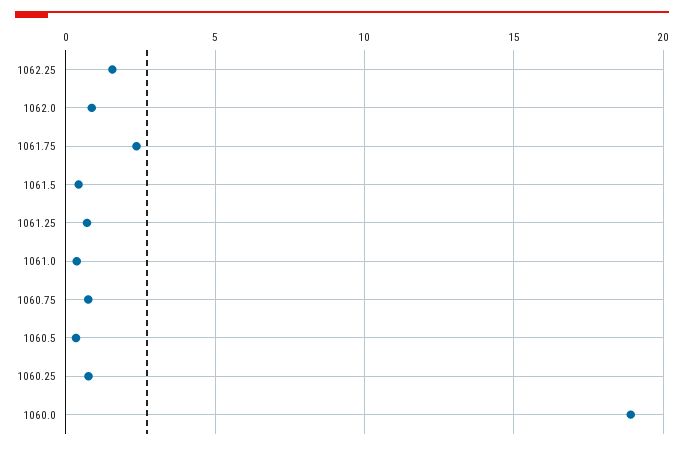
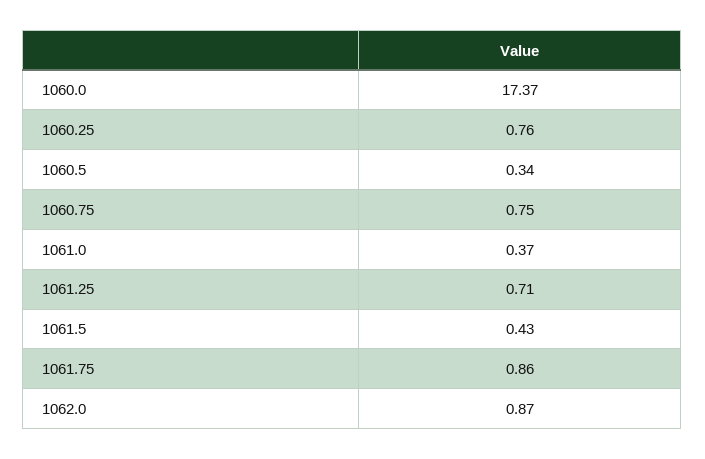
1062.25: 1.5 -> none
1061.75: 2.5 -> 0.86
1060.0: 19 -> 17.37

